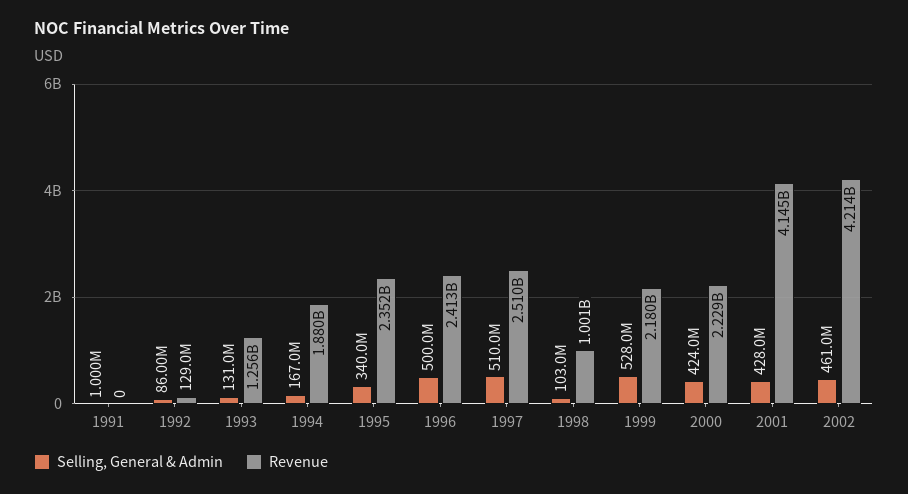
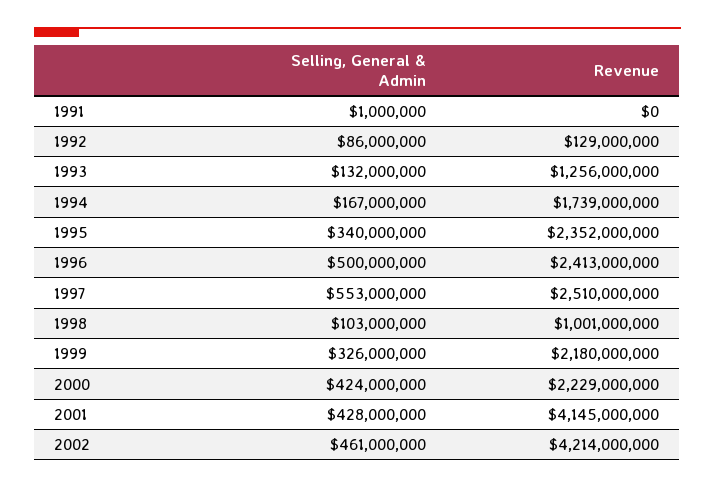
Selling, General & Admin, 1993: 131000000 -> 132000000
Revenue, 1994: 1880000000 -> 1739000000
Selling, General & Admin, 1997: 510000000 -> 553000000
Selling, General & Admin, 1999: 528000000 -> 326000000

